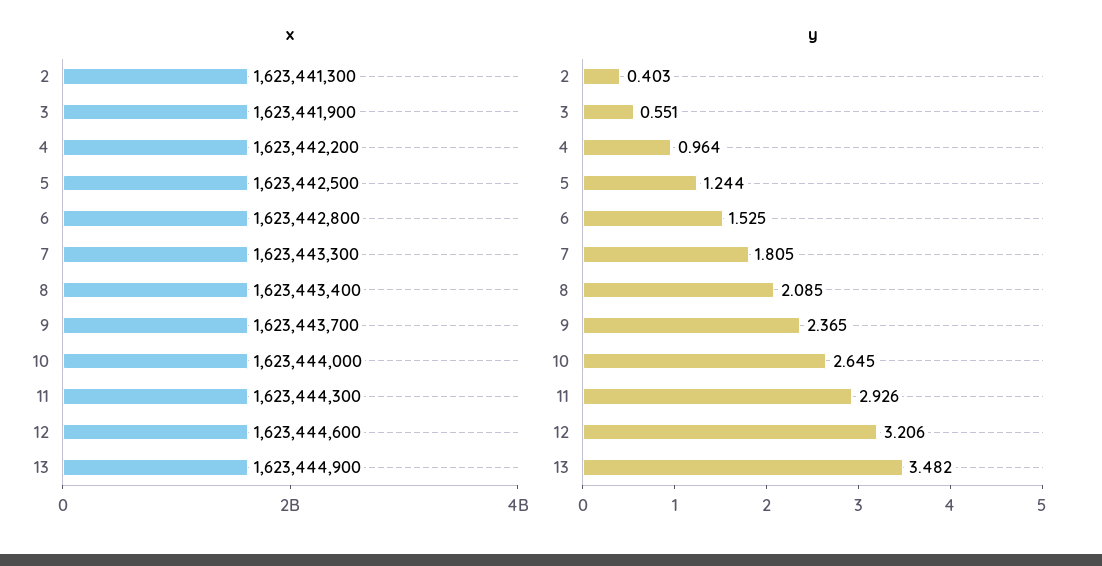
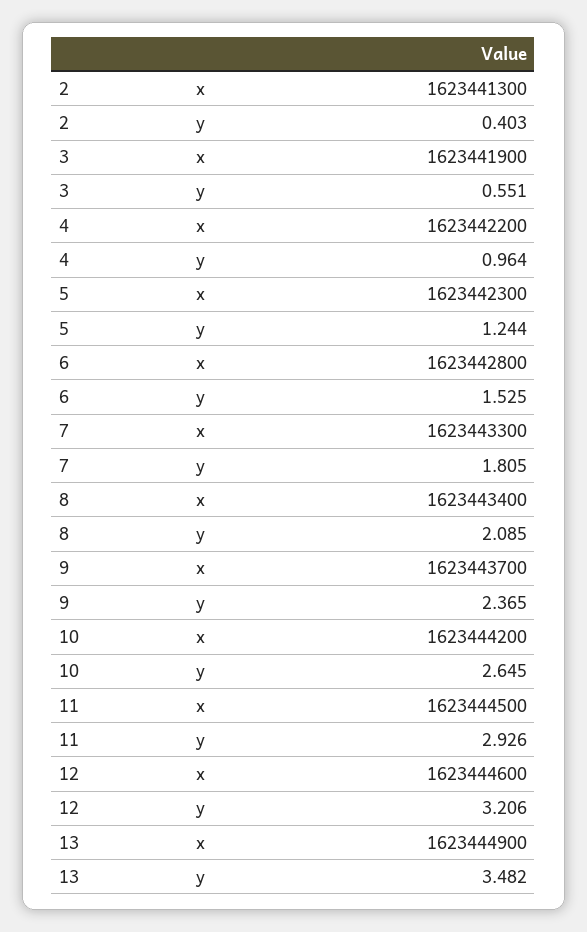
x, 5: 1623442500 -> 1623442300
x, 10: 1623444000 -> 1623444200
x, 11: 1623444300 -> 1623444500

